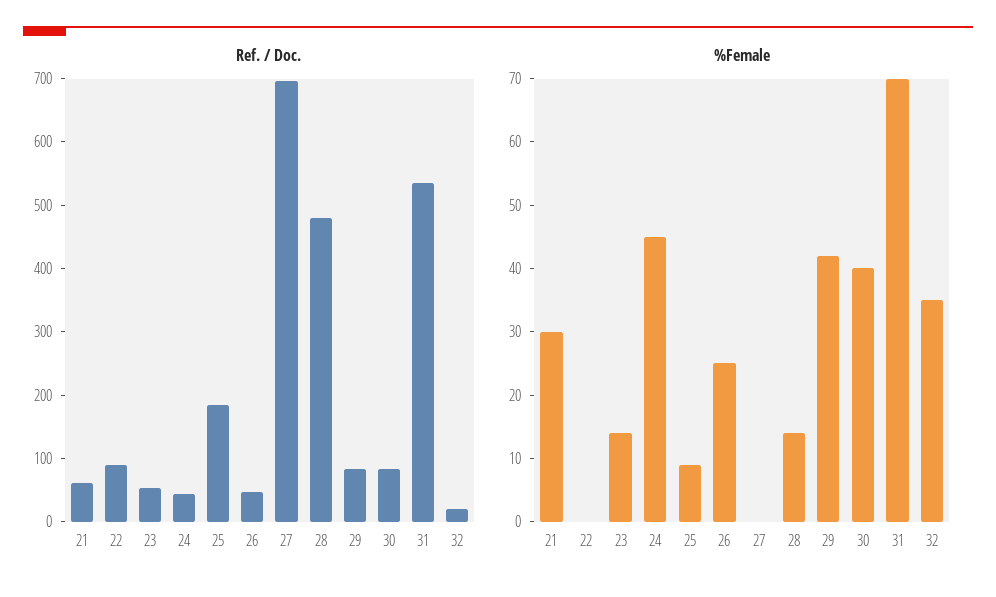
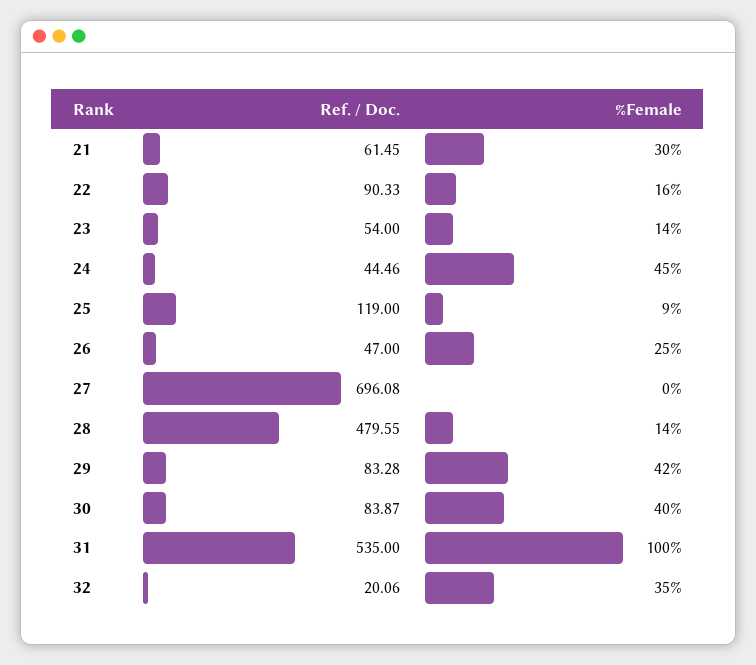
Ref. / Doc., 25: 180 -> 119
%Female, 22: 0 -> 16
%Female, 31: 70 -> 100

